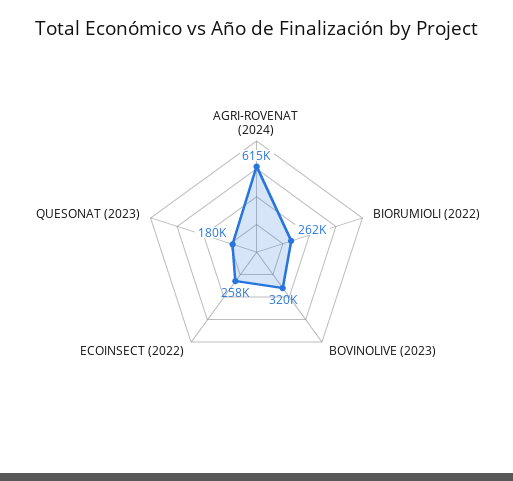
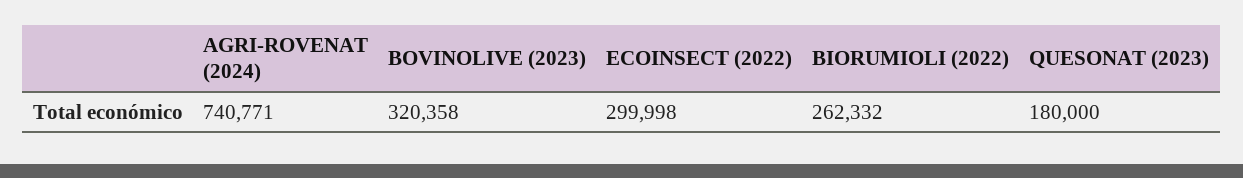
AGRI-ROVENAT (2024): 615000 -> 740771
ECOINSECT (2022): 258000 -> 299998

